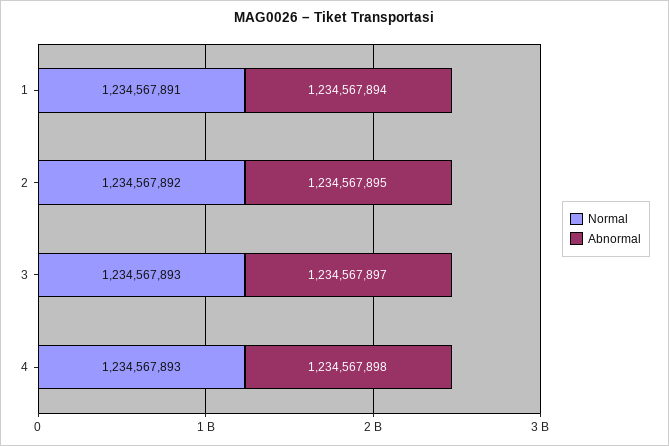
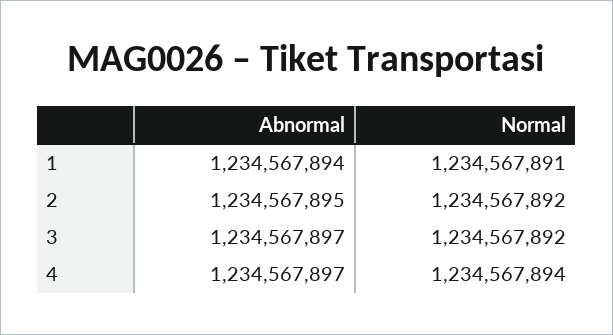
Normal, 3: 1234567893 -> 1234567892
Normal, 4: 1234567893 -> 1234567894
Abnormal, 4: 1234567898 -> 1234567897

